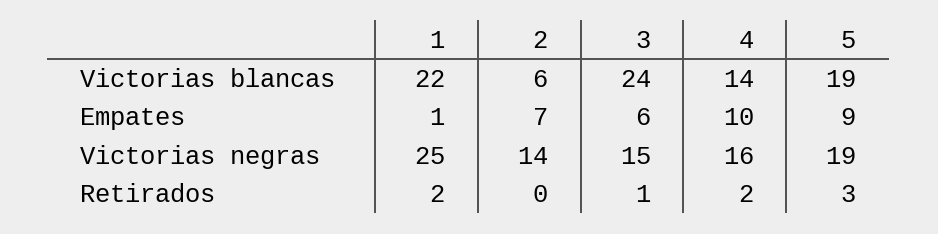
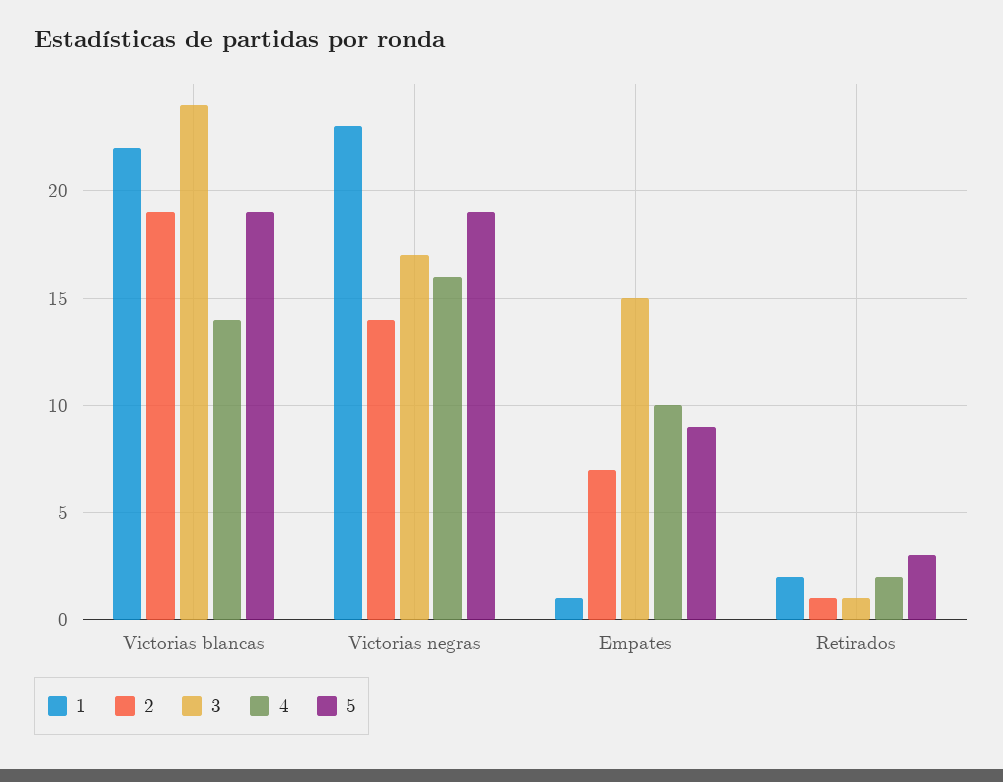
2, Victorias blancas: 6 -> 19
3, Empates: 6 -> 15
1, Victorias negras: 25 -> 23
3, Victorias negras: 15 -> 17
2, Retirados: 0 -> 1

